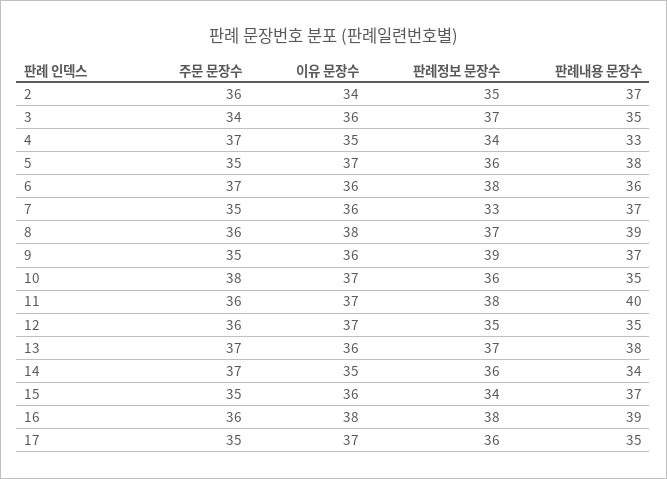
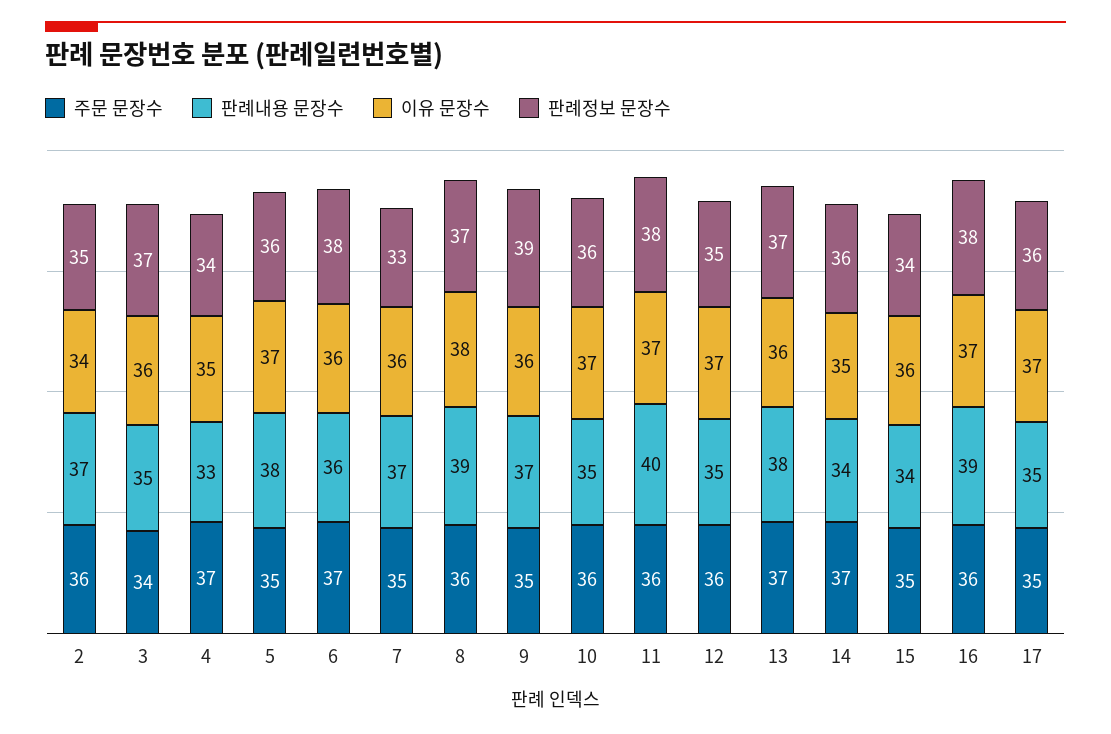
주문 문장수, 10: 38 -> 36
판례내용 문장수, 15: 37 -> 34
이유 문장수, 16: 38 -> 37

